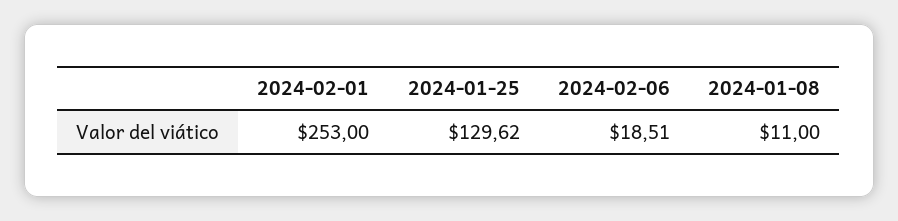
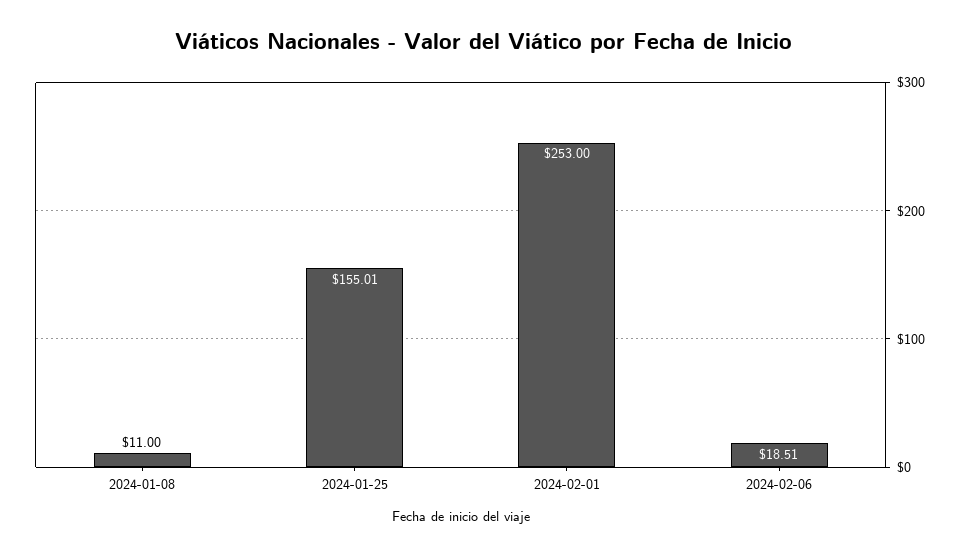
2024-01-25: 129.62 -> 155.01

